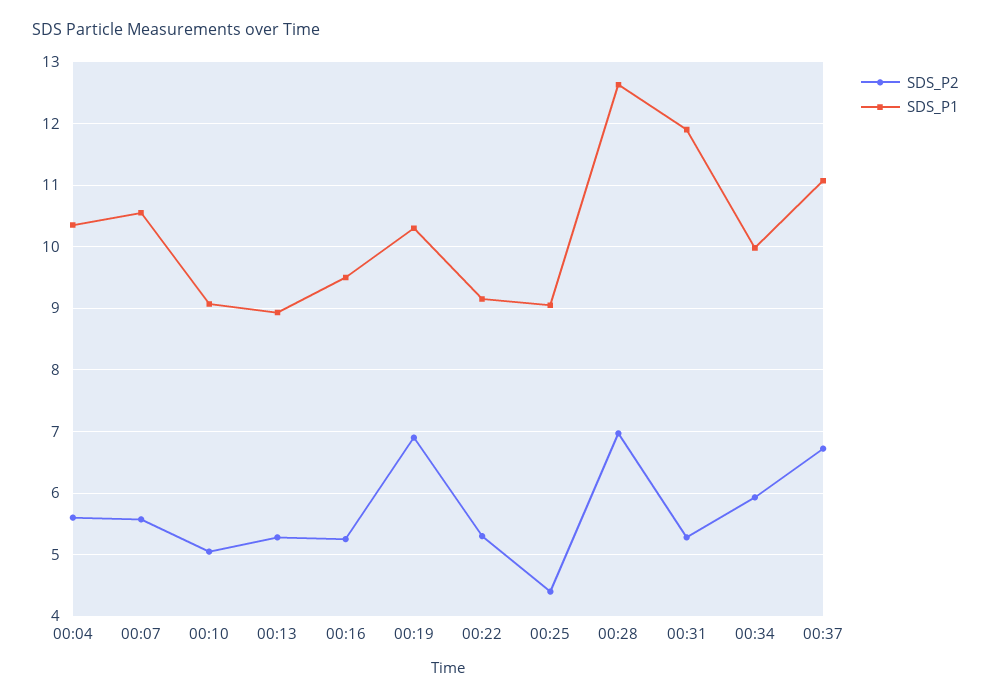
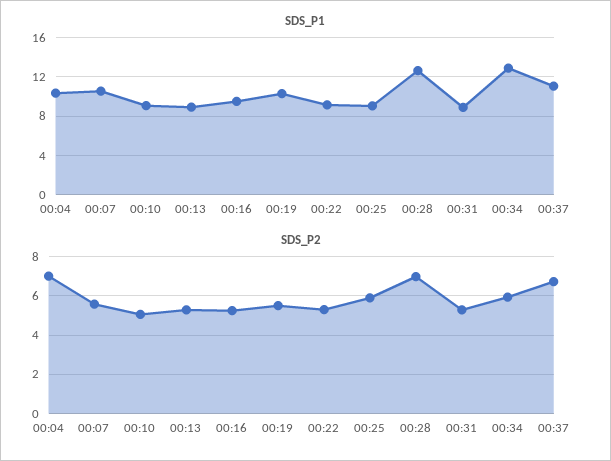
SDS_P2, 00:04: 5.6 -> 7
SDS_P2, 00:19: 6.9 -> 5.5
SDS_P2, 00:25: 4.4 -> 6
SDS_P1, 00:31: 11.9 -> 9
SDS_P1, 00:34: 10 -> 13

